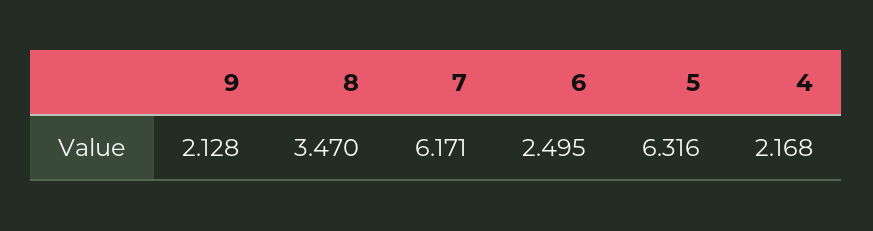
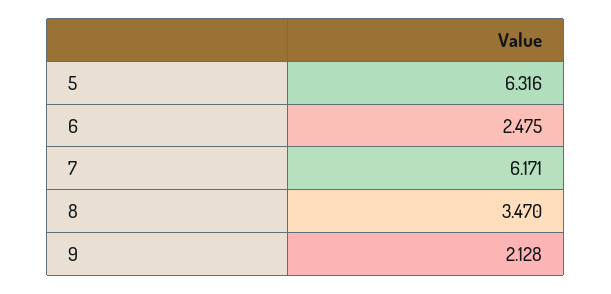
6: 2.495 -> 2.475
4: 2.168 -> none

